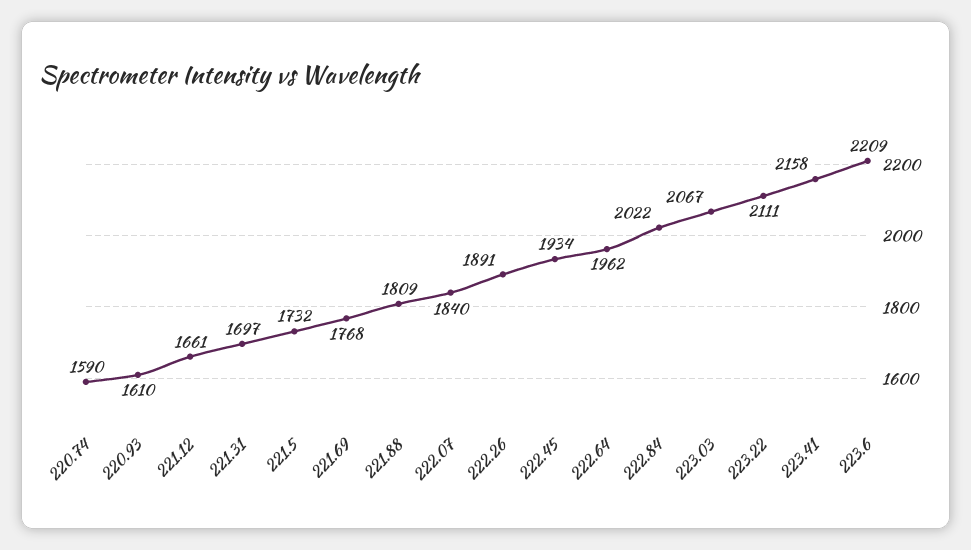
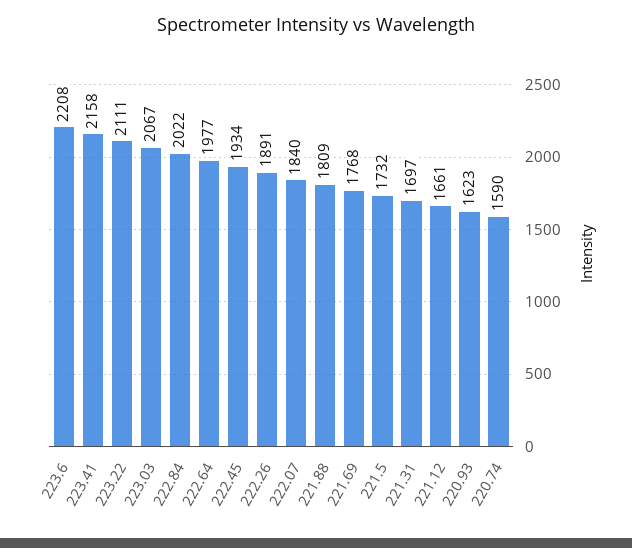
220.93: 1610 -> 1623
222.64: 1962 -> 1977
223.6: 2209 -> 2208

